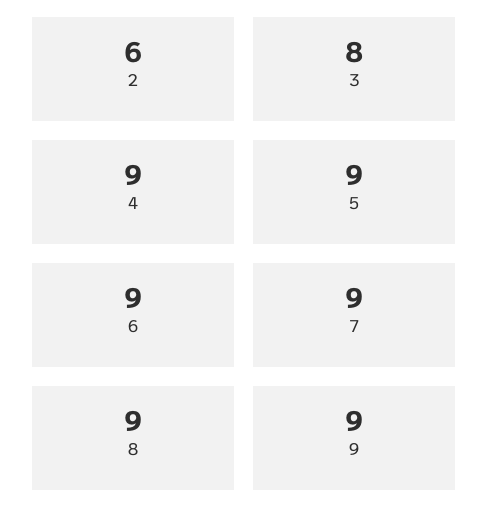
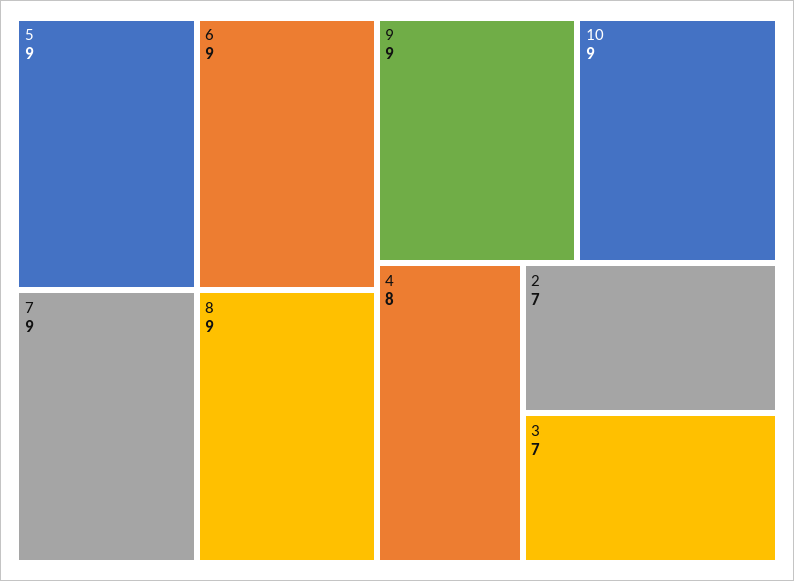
2: 6 -> 7
3: 8 -> 7
4: 9 -> 8
10: none -> 9

